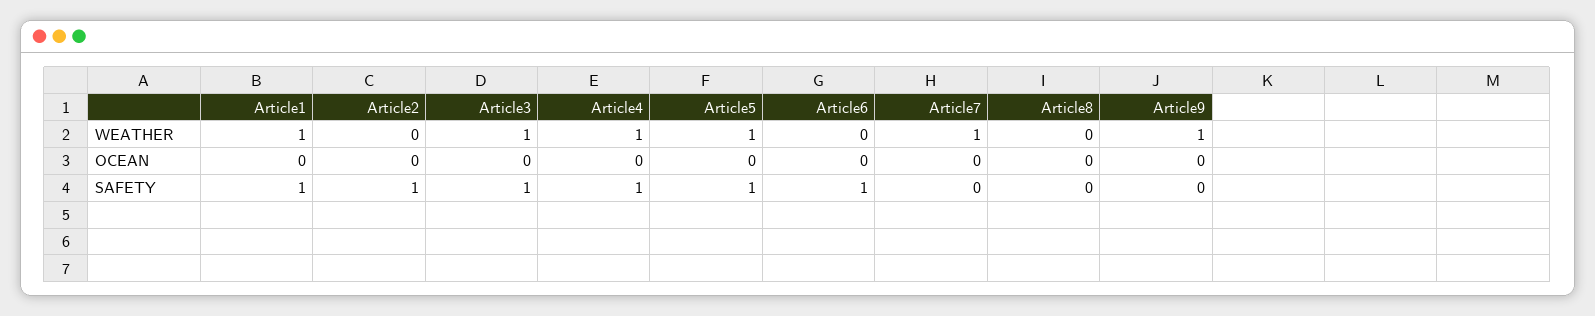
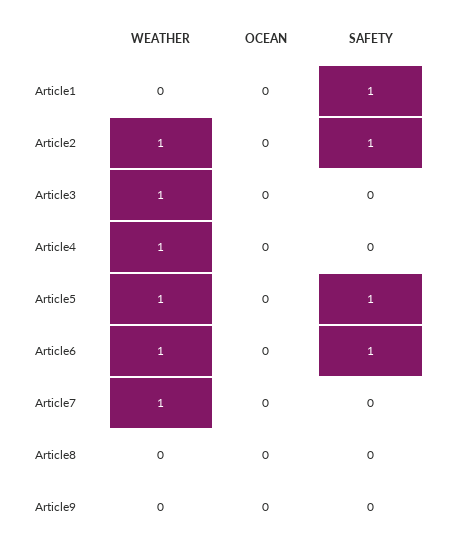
Article1, WEATHER: 1 -> 0
Article2, WEATHER: 0 -> 1
Article6, WEATHER: 0 -> 1
Article9, WEATHER: 1 -> 0
Article3, SAFETY: 1 -> 0
Article4, SAFETY: 1 -> 0

